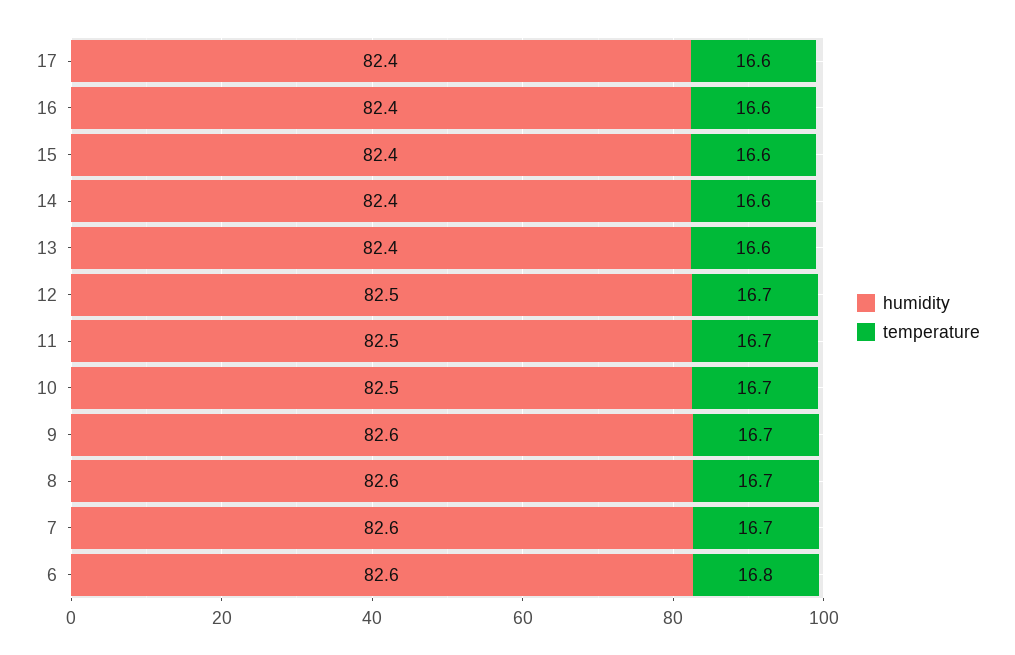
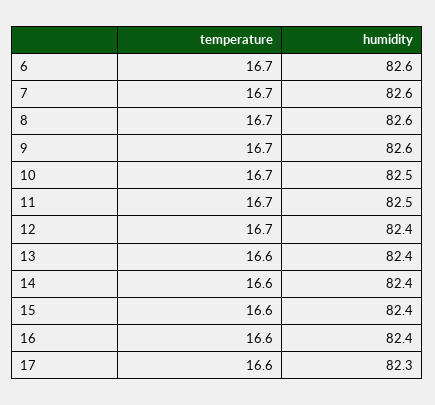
humidity, 17: 82.4 -> 82.3
humidity, 12: 82.5 -> 82.4
temperature, 6: 16.8 -> 16.7

